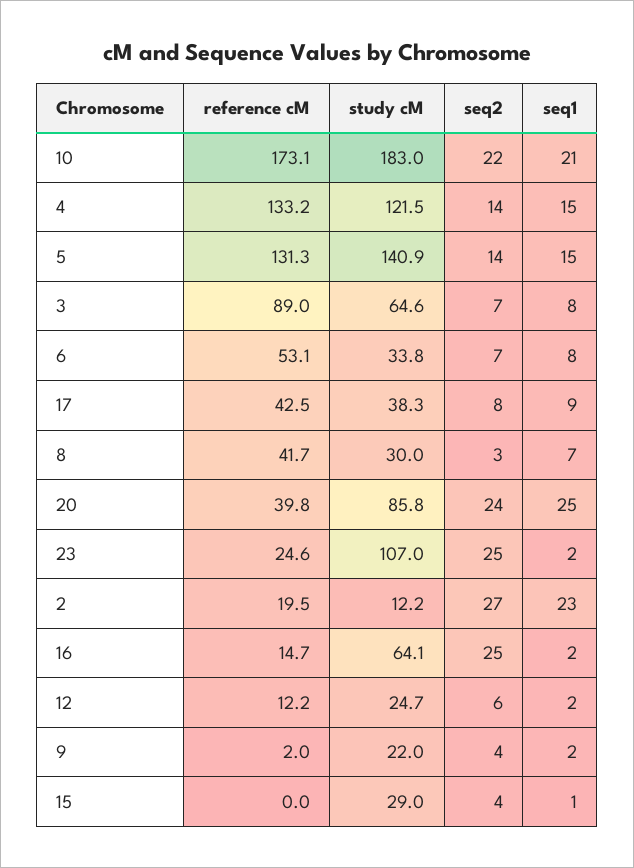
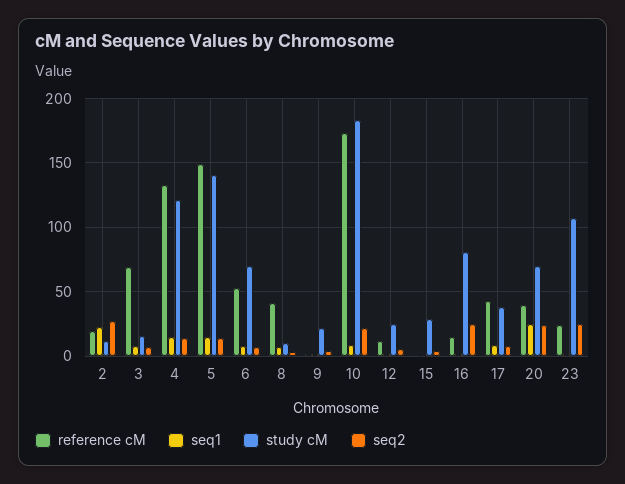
seq1, 10: 21 -> 10
reference cM, 5: 131.3 -> 150
reference cM, 3: 89 -> 70
study cM, 3: 64.6 -> 15
study cM, 6: 33.8 -> 70
study cM, 8: 30 -> 10
study cM, 20: 85.8 -> 70
study cM, 16: 64.1 -> 80

